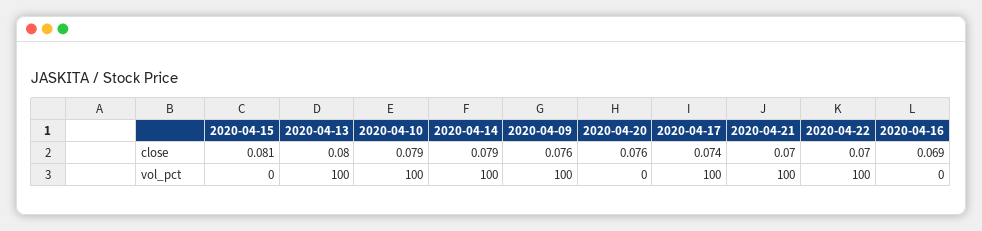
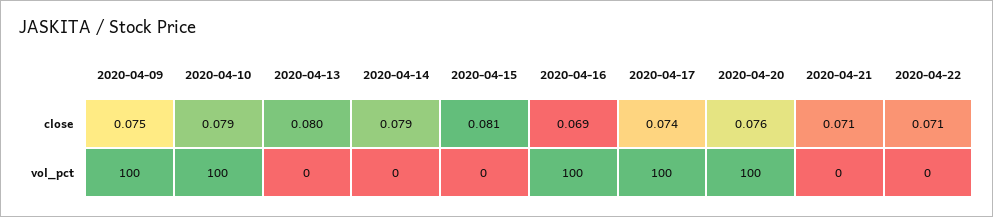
2020-04-09, close: 0.076 -> 0.075
2020-04-21, close: 0.07 -> 0.071
2020-04-22, close: 0.07 -> 0.071
2020-04-13, vol_pct: 100 -> 0
2020-04-14, vol_pct: 100 -> 0
2020-04-20, vol_pct: 0 -> 100
2020-04-21, vol_pct: 100 -> 0
2020-04-22, vol_pct: 100 -> 0
2020-04-16, vol_pct: 0 -> 100

